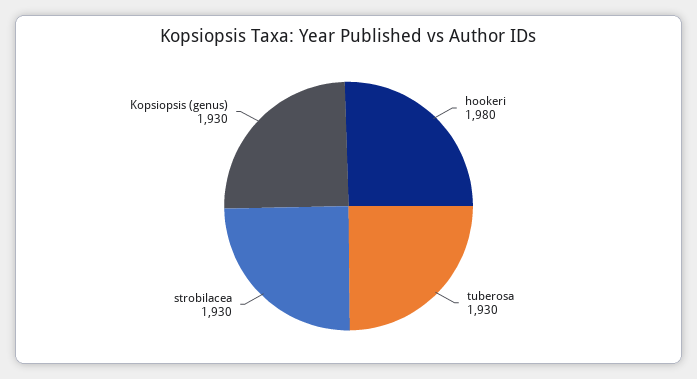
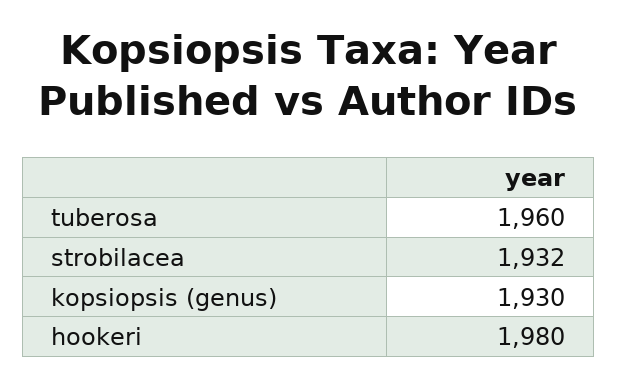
tuberosa: 1930 -> 1960
strobilacea: 1930 -> 1932

